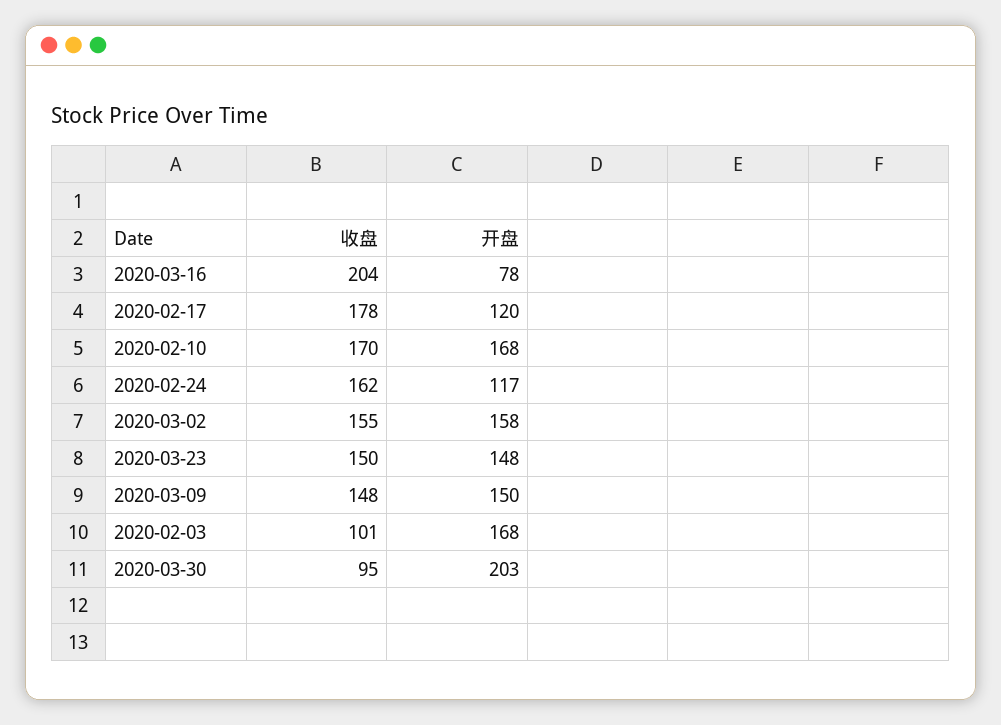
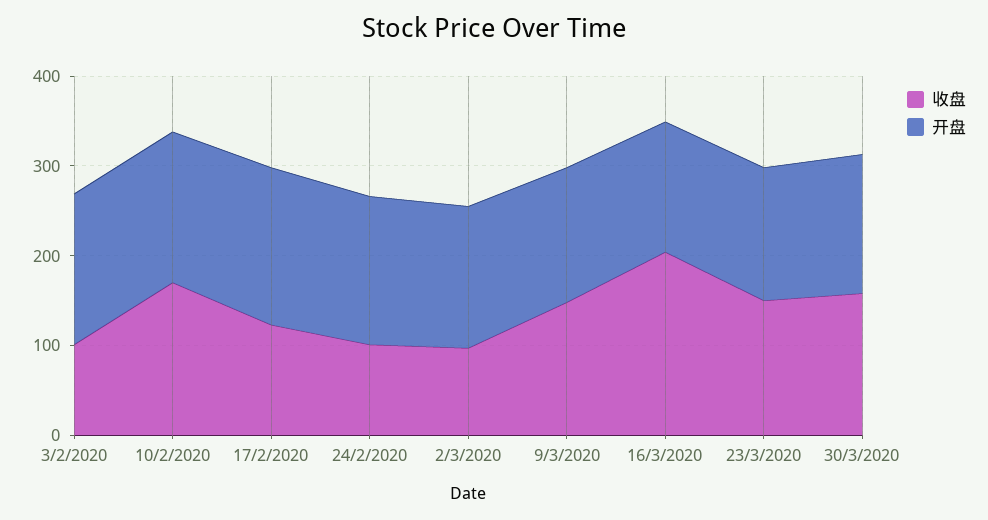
开盘, 2020-03-16: 78 -> 140
收盘, 2020-02-17: 178 -> 120
开盘, 2020-02-17: 120 -> 180
收盘, 2020-02-24: 162 -> 100
开盘, 2020-02-24: 117 -> 160
收盘, 2020-03-02: 155 -> 100
收盘, 2020-03-30: 95 -> 160
开盘, 2020-03-30: 203 -> 160

